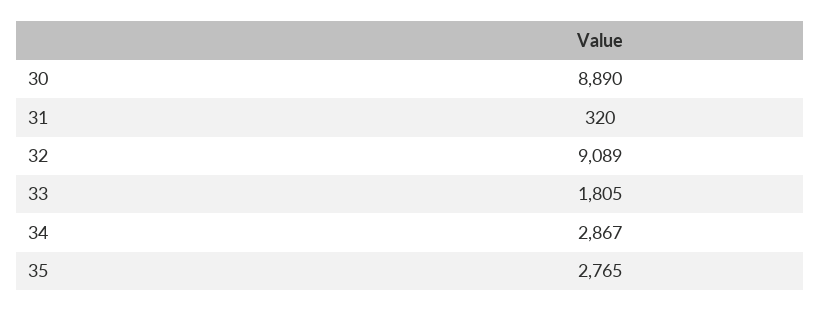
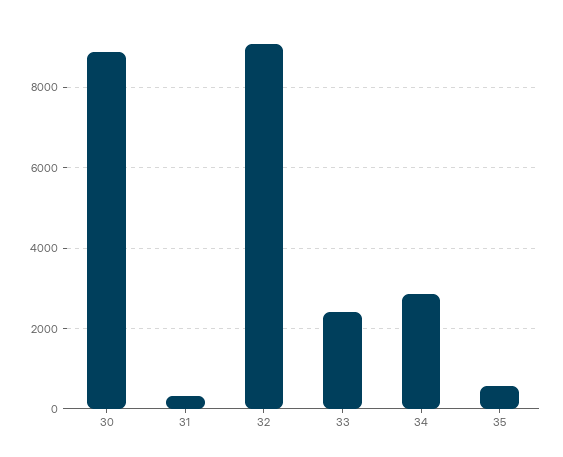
33: 1805 -> 2400
35: 2765 -> 600

